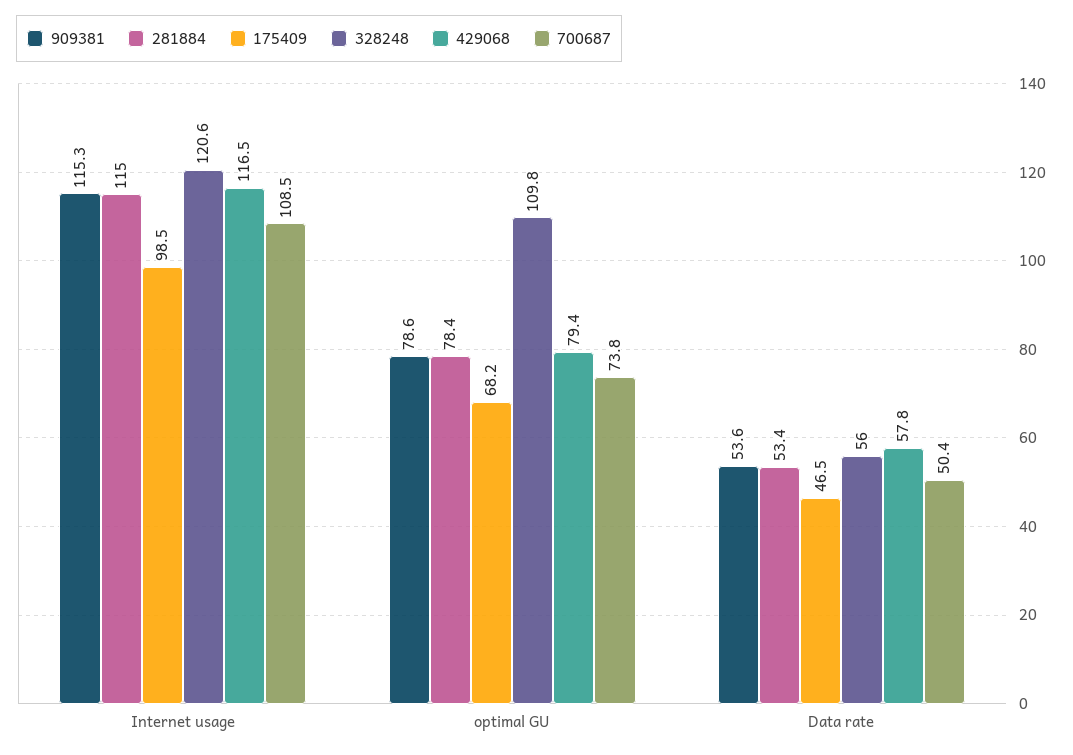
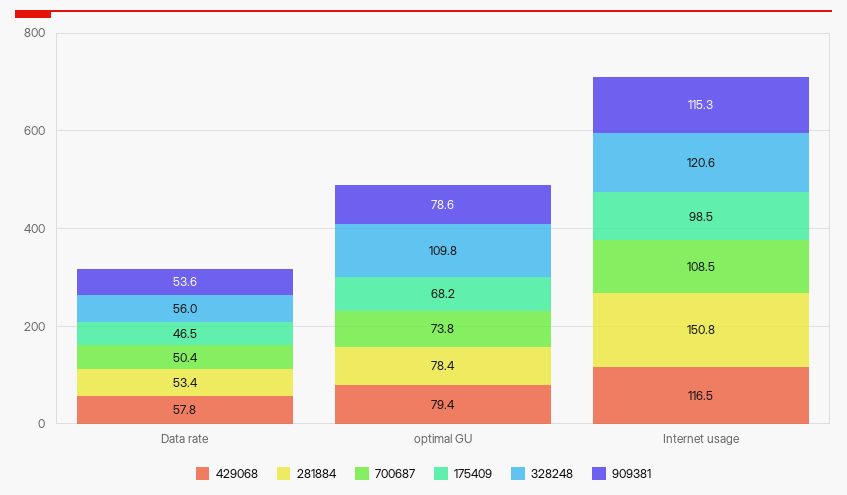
281884, Internet usage: 115 -> 150.8

